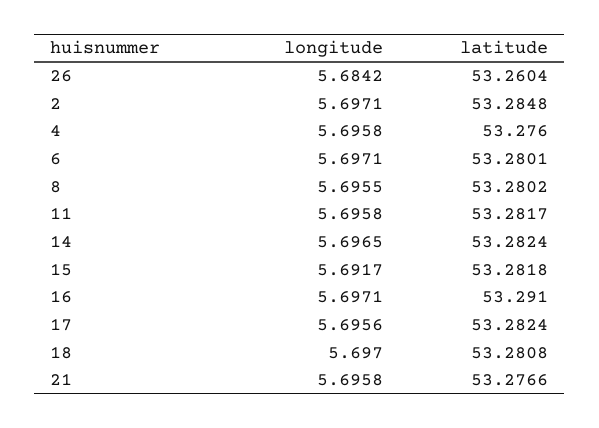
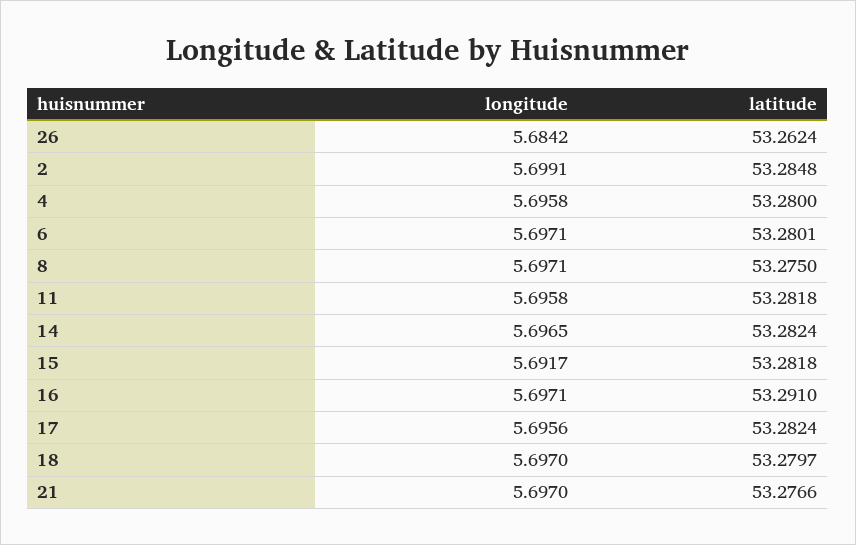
latitude, 26: 53.2604 -> 53.2624
longitude, 2: 5.6971 -> 5.6991
latitude, 4: 53.276 -> 53.28
longitude, 8: 5.6955 -> 5.6971
latitude, 8: 53.2802 -> 53.275
latitude, 11: 53.2817 -> 53.2818
latitude, 18: 53.2808 -> 53.2797
longitude, 21: 5.6958 -> 5.697

